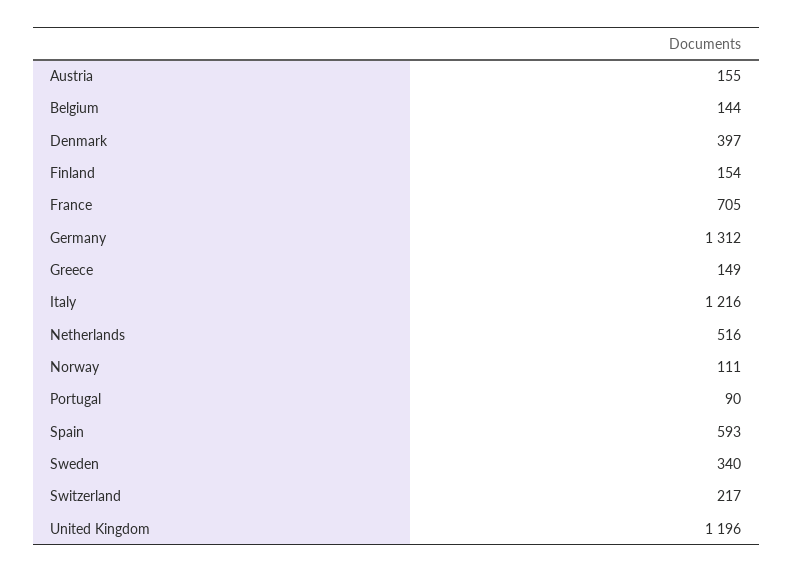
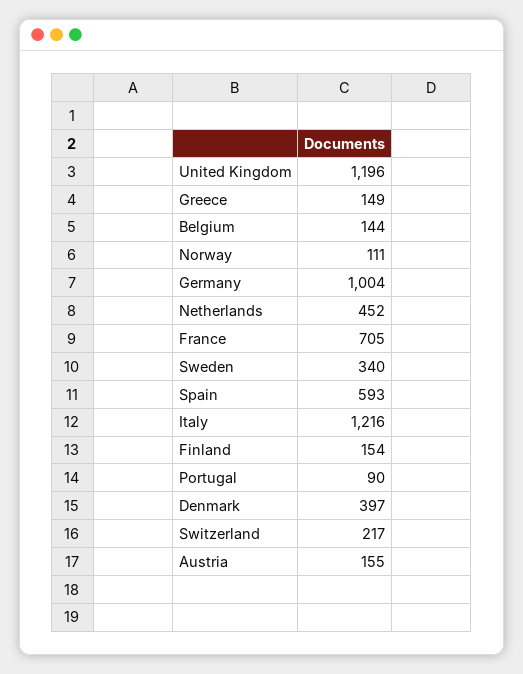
Germany: 1312 -> 1004
Netherlands: 516 -> 452

